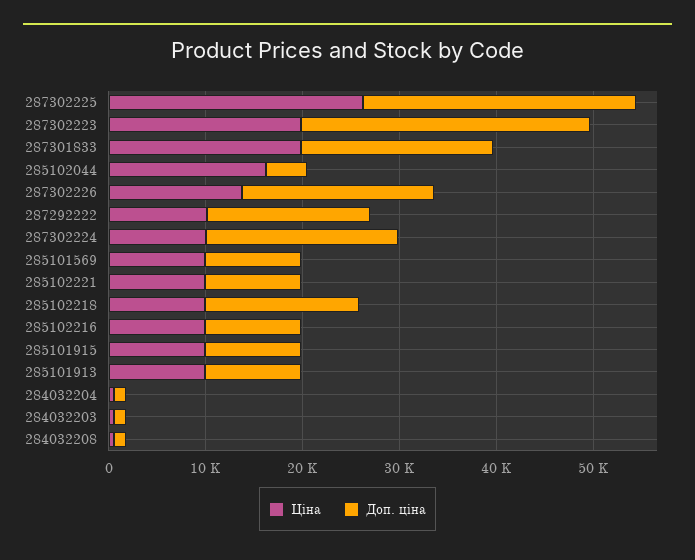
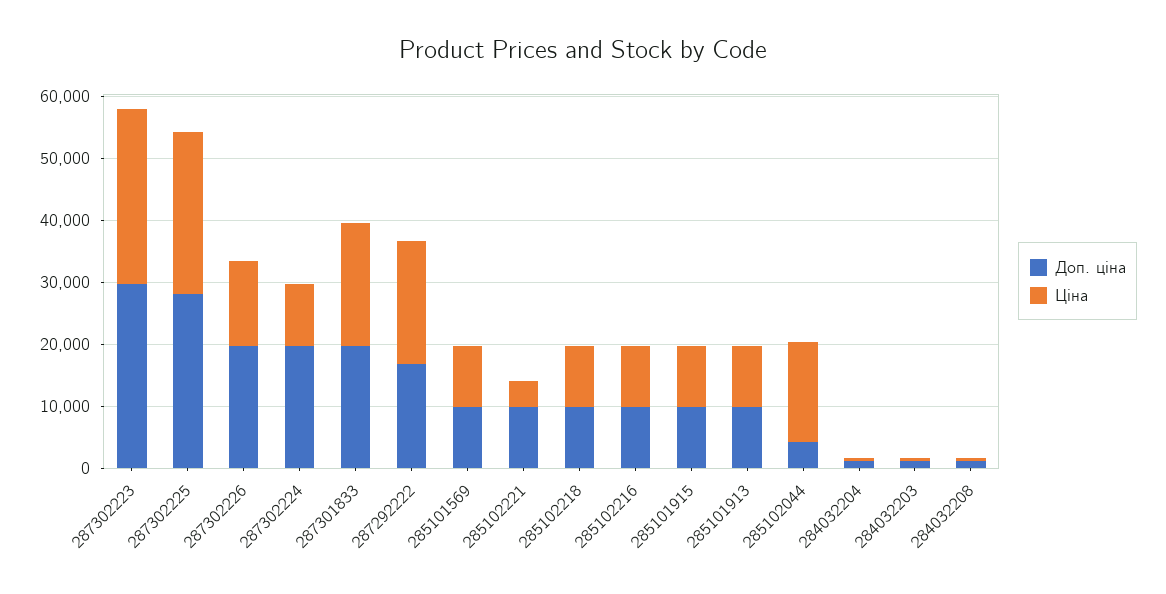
Ціна, 287302223: 20000 -> 28000
Ціна, 287292222: 10000 -> 20000
Ціна, 285102221: 10000 -> 4000
Доп. ціна, 285102218: 16000 -> 10000

